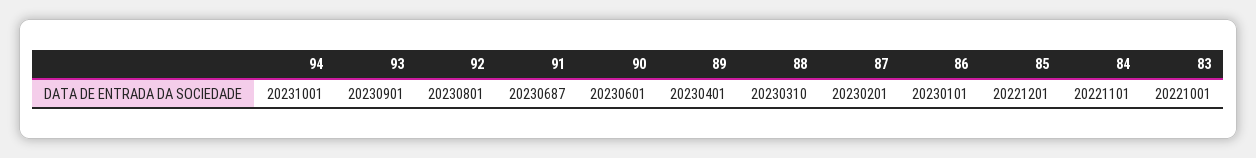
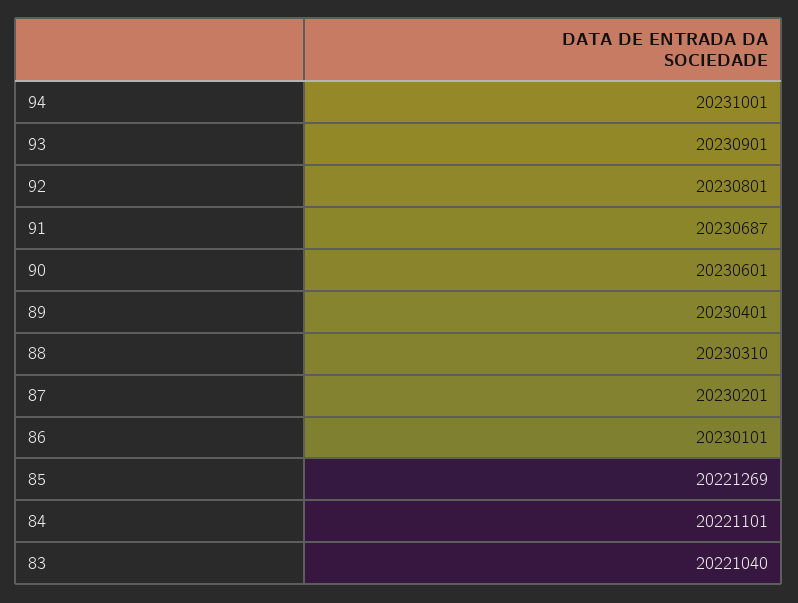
85: 20221201 -> 20221269
83: 20221001 -> 20221040

